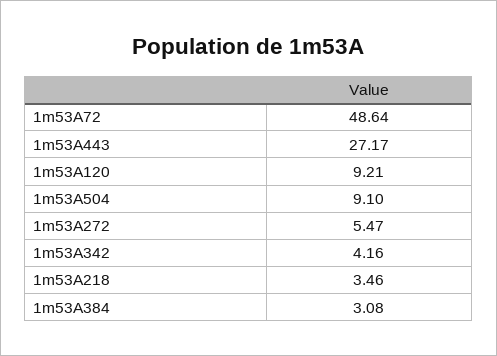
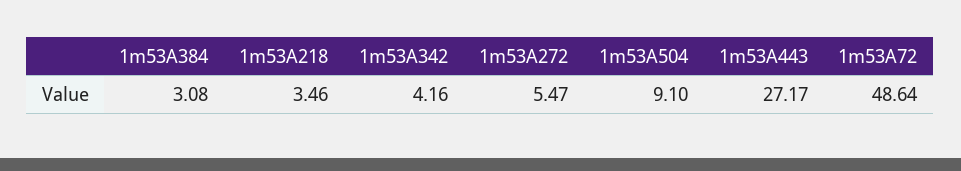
1m53A120: 9.21 -> none

